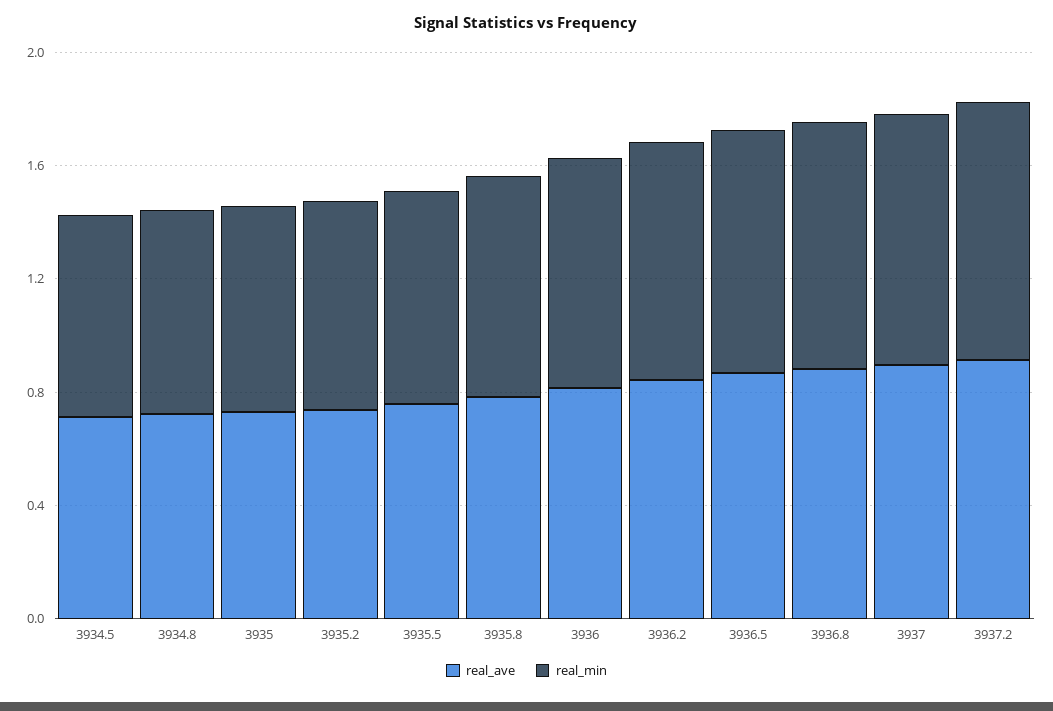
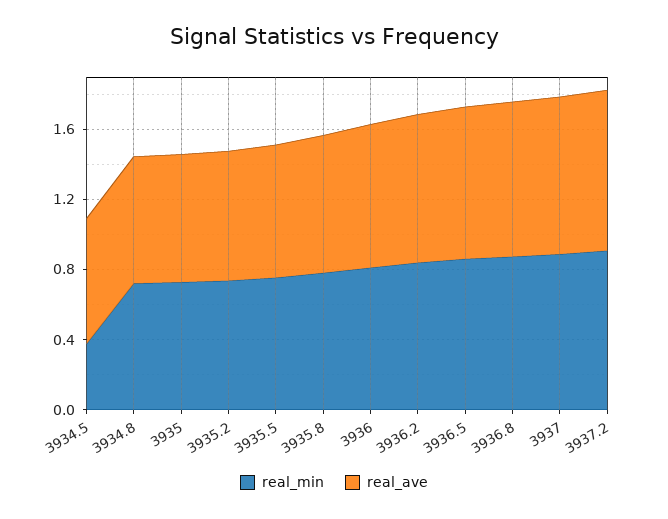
real_min, 3934.5: 0.7 -> 0.4

